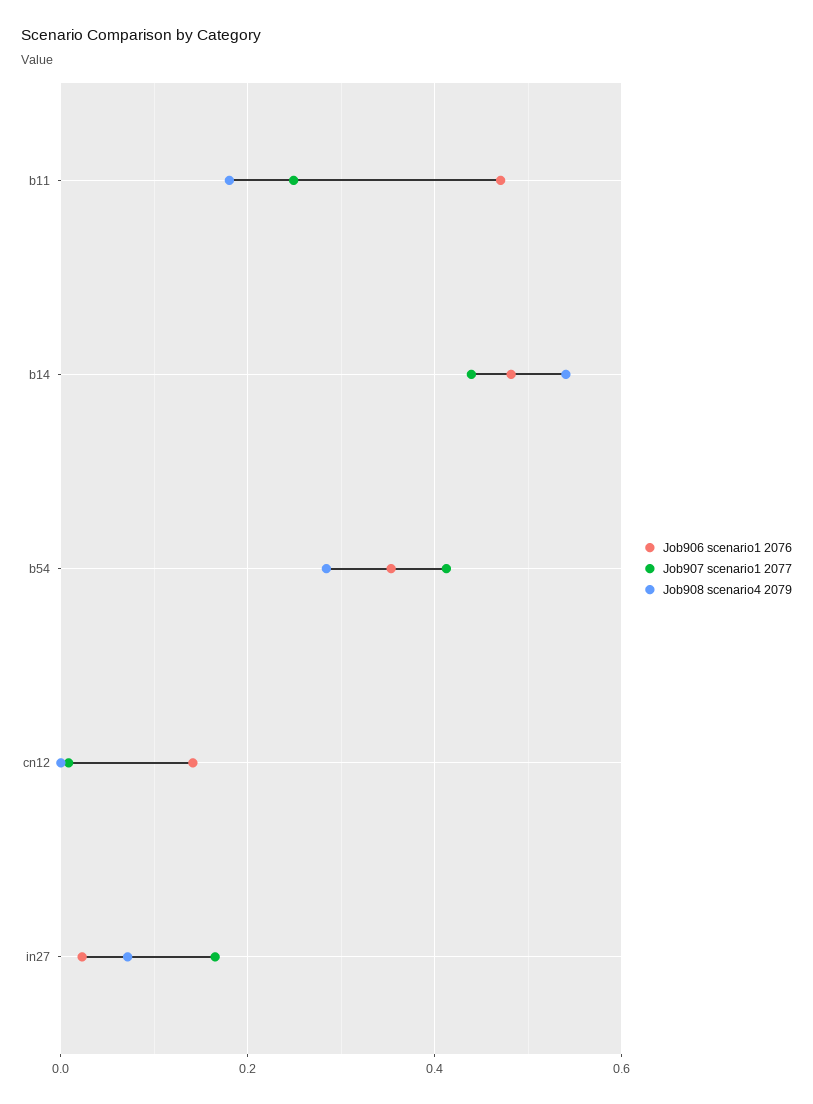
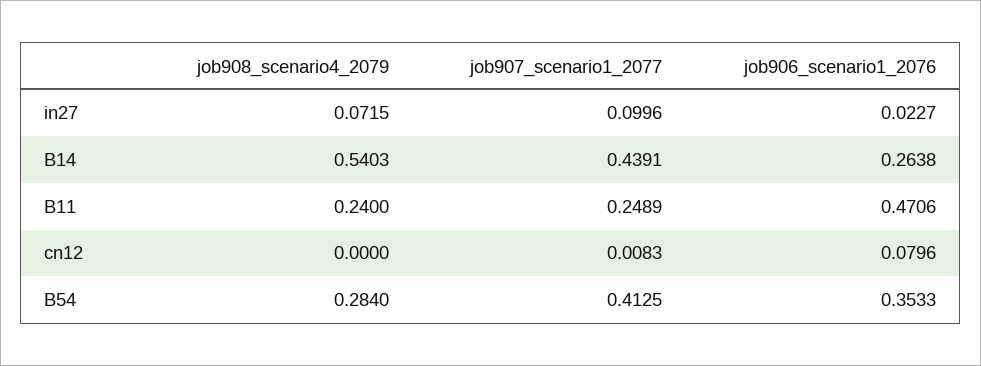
Job908 scenario4 2079, b11: 0.18 -> 0.24
Job906 scenario1 2076, b14: 0.48 -> 0.2638
Job906 scenario1 2076, cn12: 0.14 -> 0.0796
Job907 scenario1 2077, in27: 0.16 -> 0.0996

